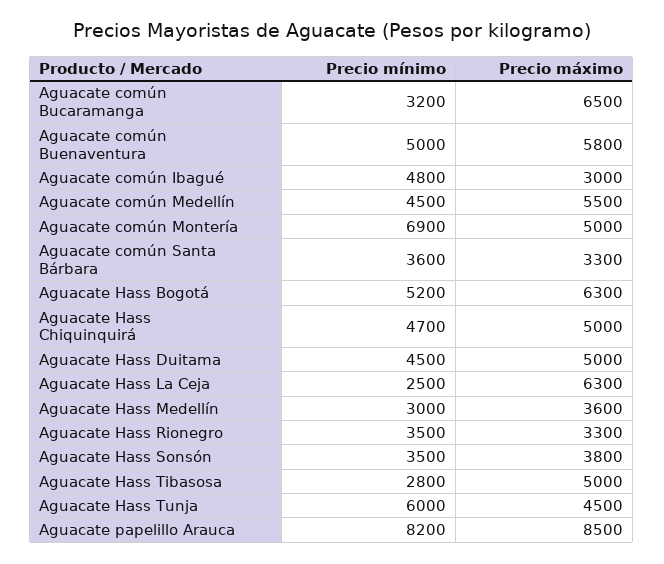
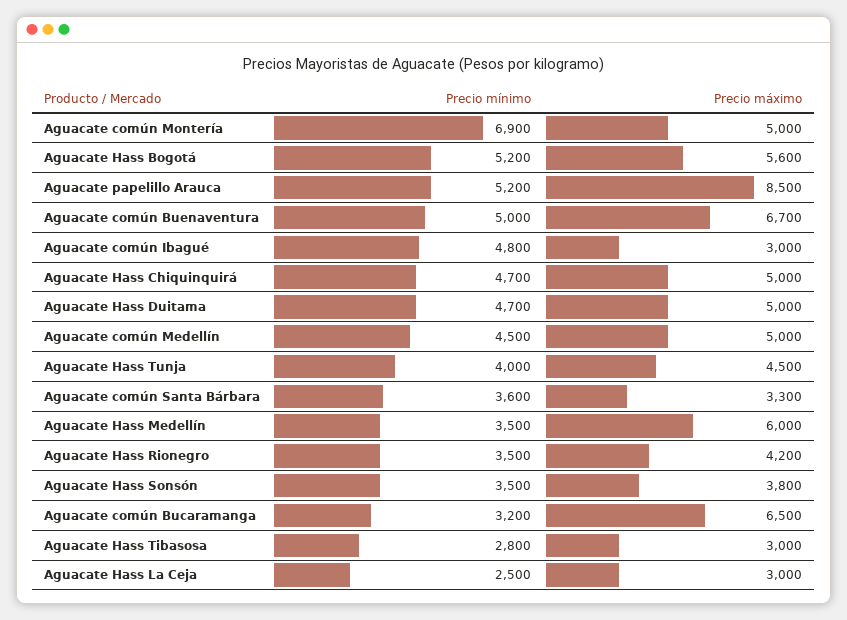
Precio máximo, Aguacate común Buenaventura: 5800 -> 6700
Precio máximo, Aguacate común Medellín: 5500 -> 5000
Precio máximo, Aguacate Hass Bogotá: 6300 -> 5600
Precio mínimo, Aguacate Hass Duitama: 4500 -> 4700
Precio máximo, Aguacate Hass La Ceja: 6300 -> 3000
Precio mínimo, Aguacate Hass Medellín: 3000 -> 3500
Precio máximo, Aguacate Hass Medellín: 3600 -> 6000
Precio máximo, Aguacate Hass Rionegro: 3300 -> 4200
Precio máximo, Aguacate Hass Tibasosa: 5000 -> 3000
Precio mínimo, Aguacate Hass Tunja: 6000 -> 4000
Precio mínimo, Aguacate papelillo Arauca: 8200 -> 5200

